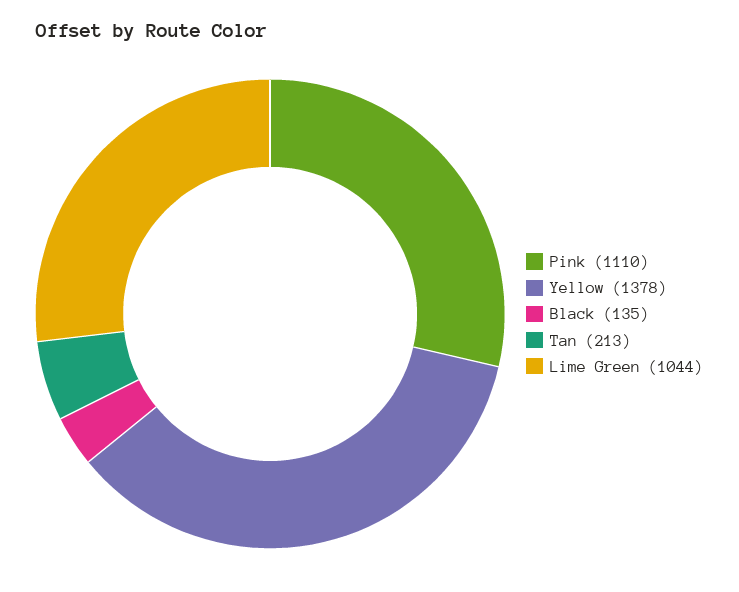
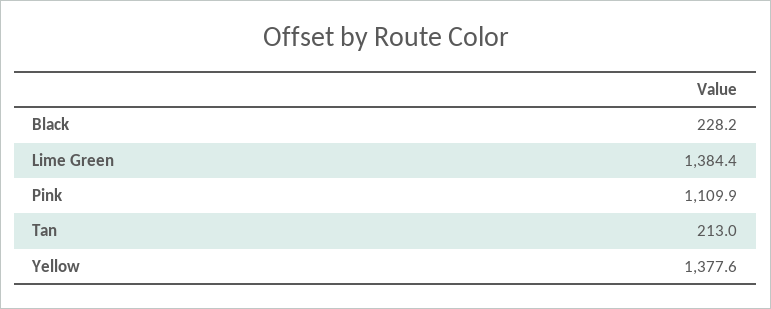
Black: 135 -> 228.2
Lime Green: 1044 -> 1384.4

